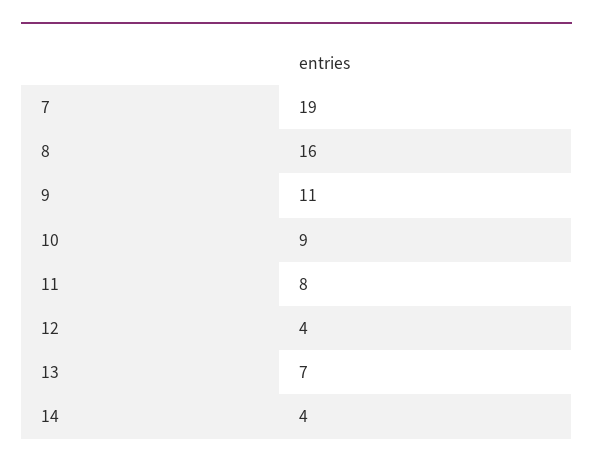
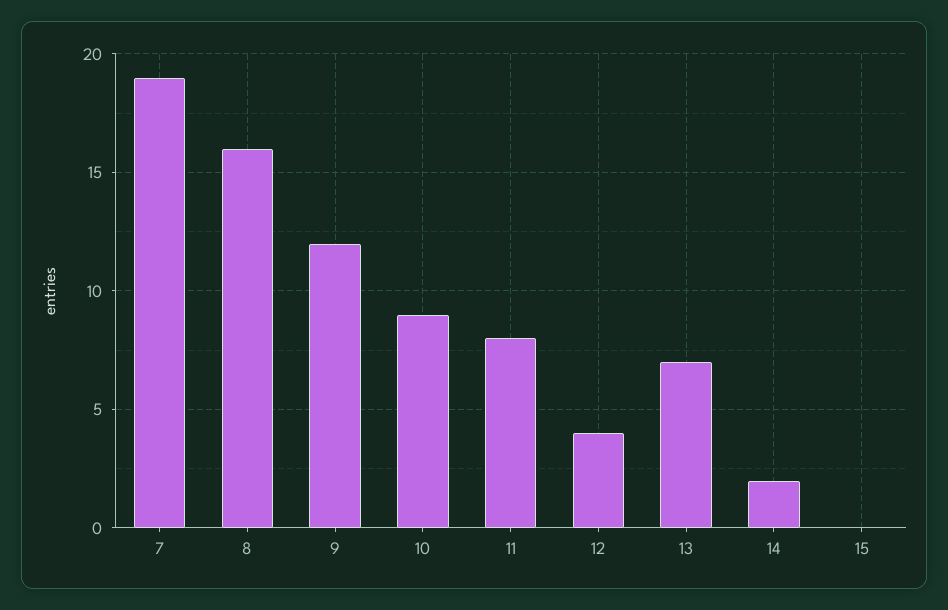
9: 11 -> 12
14: 4 -> 2
15: none -> 0

